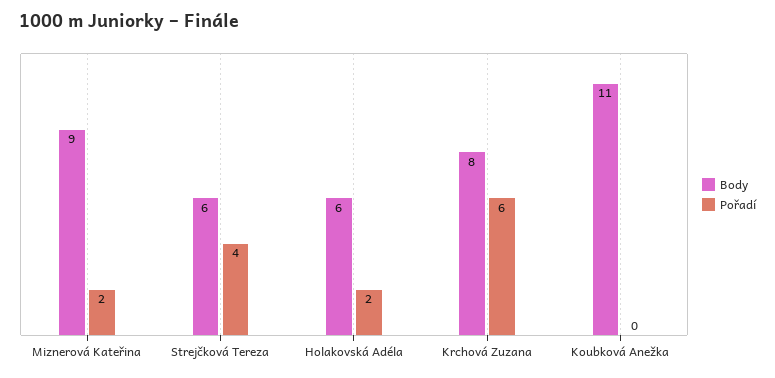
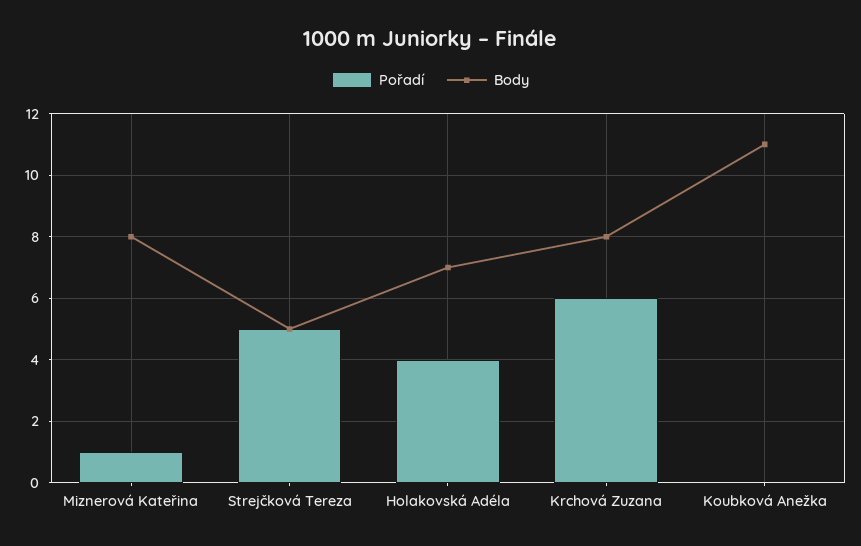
Body, Miznerová Kateřina: 9 -> 8
Pořadí, Miznerová Kateřina: 2 -> 1
Body, Strejčková Tereza: 6 -> 5
Pořadí, Strejčková Tereza: 4 -> 5
Body, Holakovská Adéla: 6 -> 7
Pořadí, Holakovská Adéla: 2 -> 4

